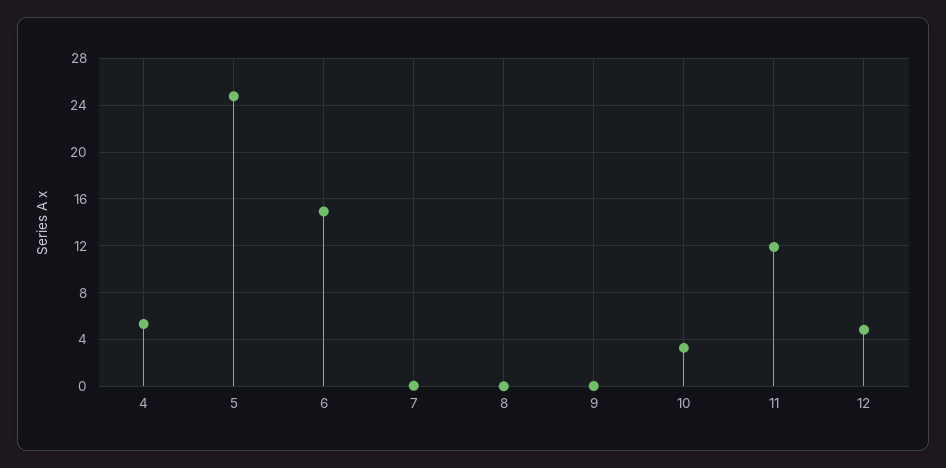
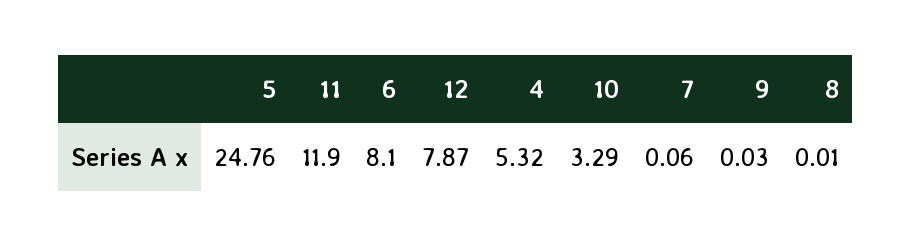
6: 15 -> 8.1
12: 5 -> 7.87

